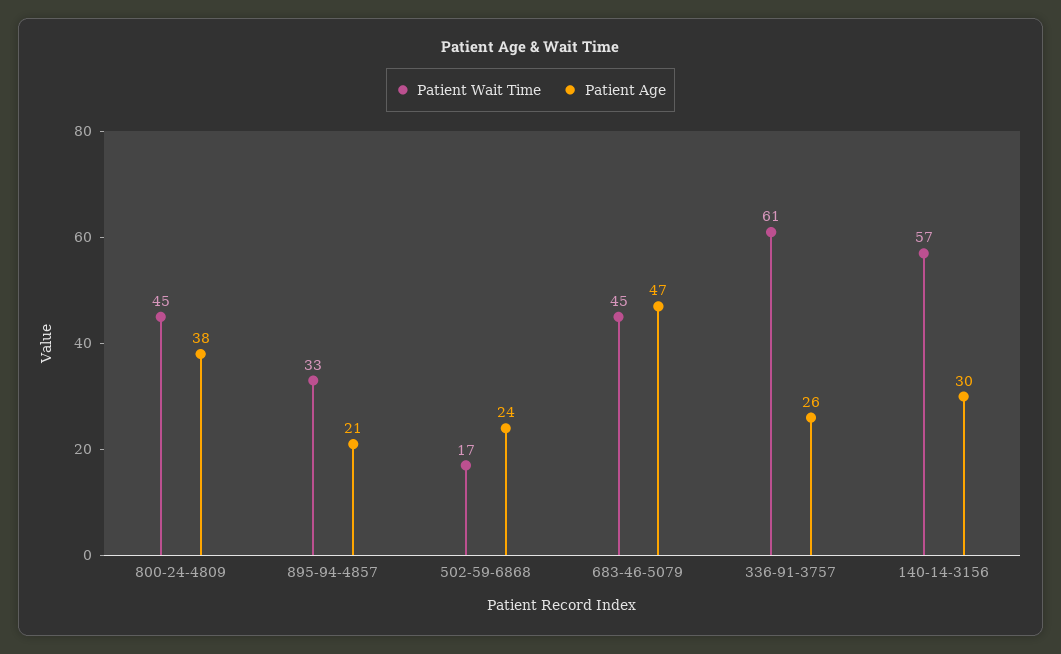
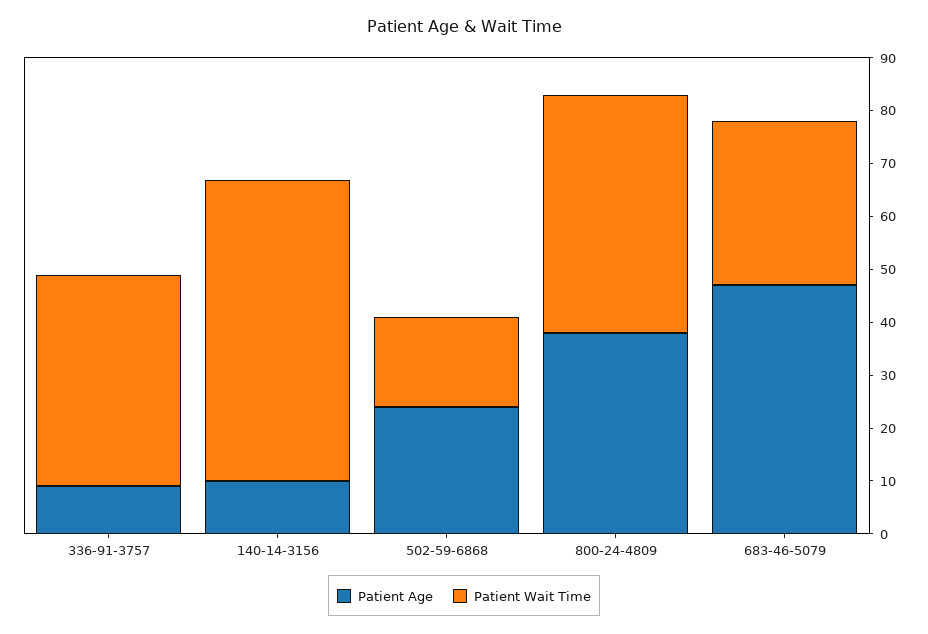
Patient Wait Time, 895-94-4857: 33 -> none
Patient Age, 895-94-4857: 21 -> none
Patient Wait Time, 683-46-5079: 45 -> 30
Patient Wait Time, 336-91-3757: 61 -> 40
Patient Age, 336-91-3757: 26 -> 10
Patient Age, 140-14-3156: 30 -> 10

